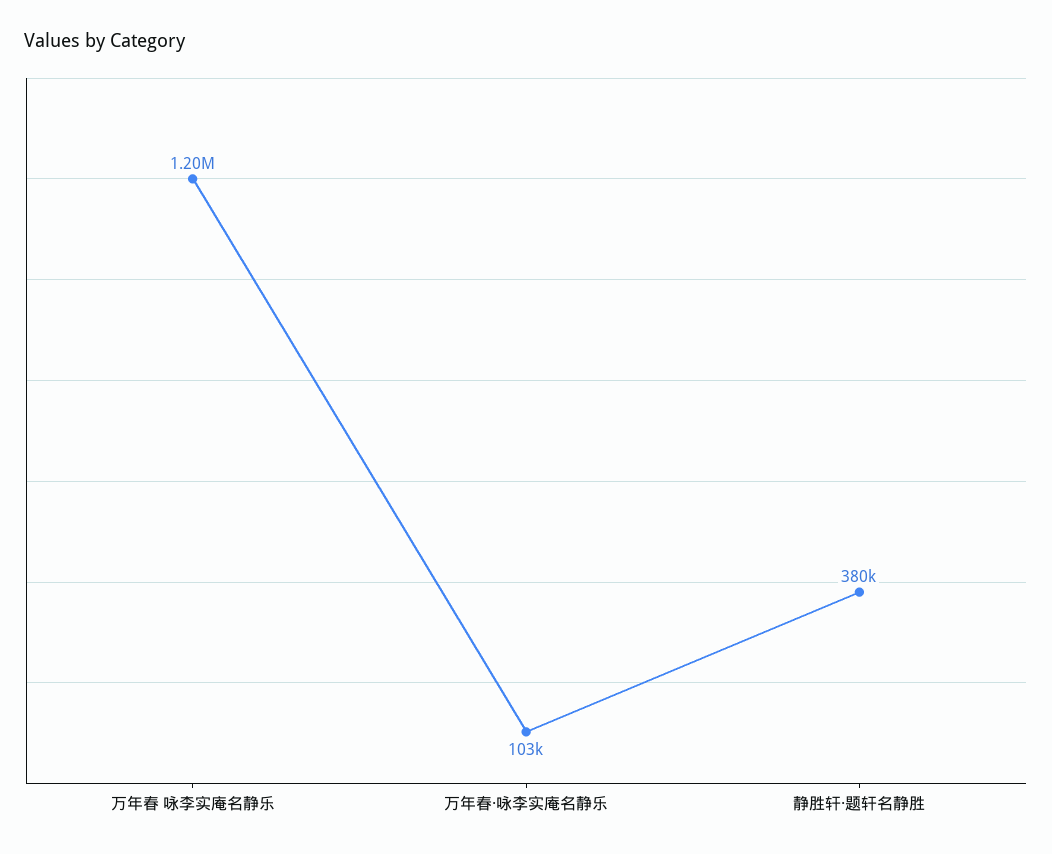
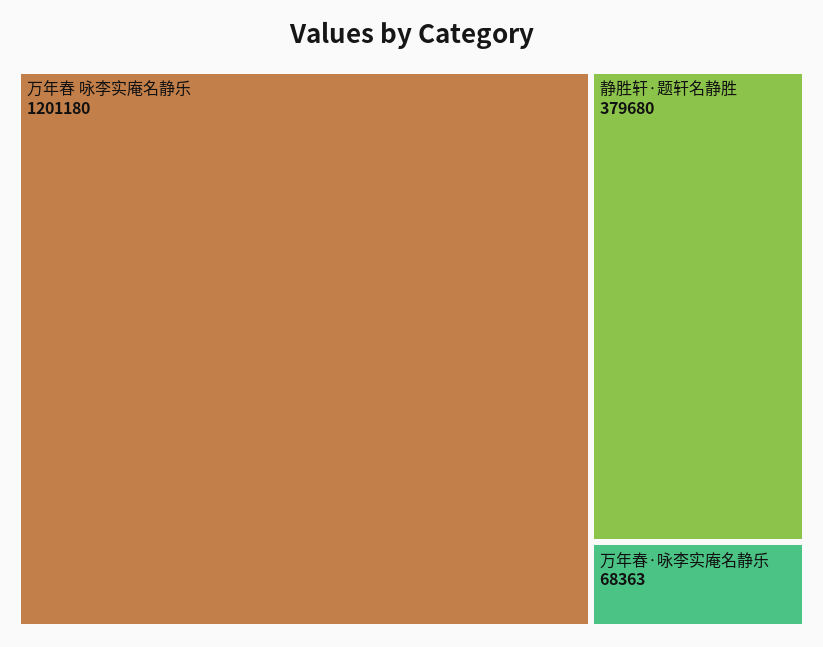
万年春·咏李实庵名静乐: 103000 -> 68363

